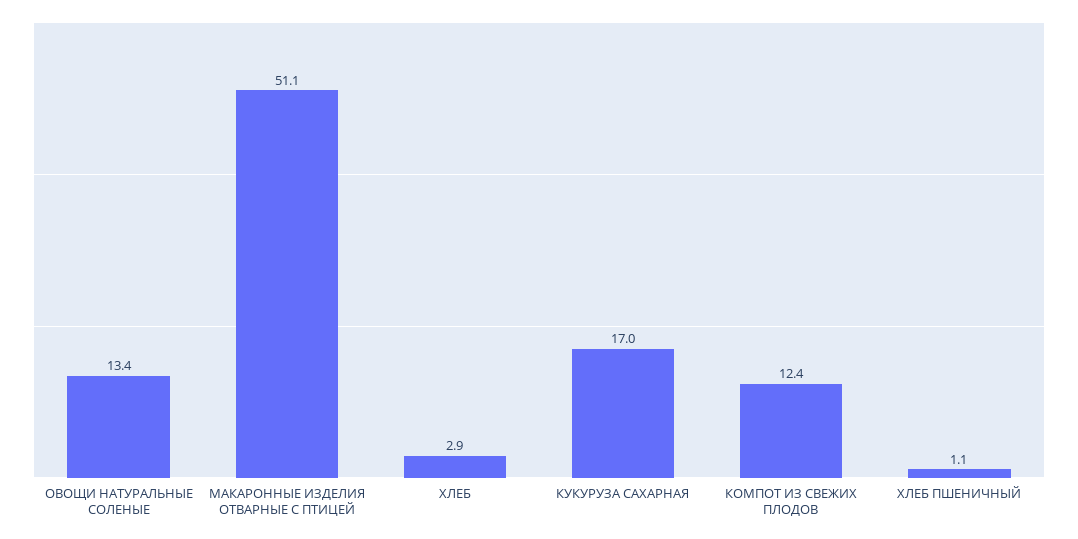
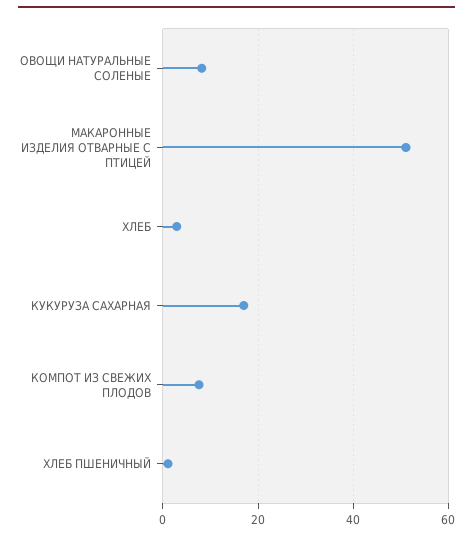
ОВОЩИ НАТУРАЛЬНЫЕ СОЛЕНЫЕ: 13.4 -> 8
КОМПОТ ИЗ СВЕЖИХ ПЛОДОВ: 12.4 -> 8

